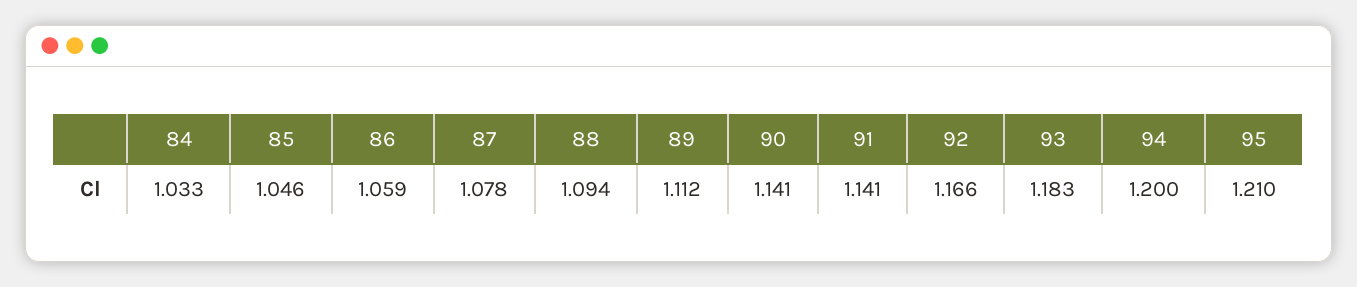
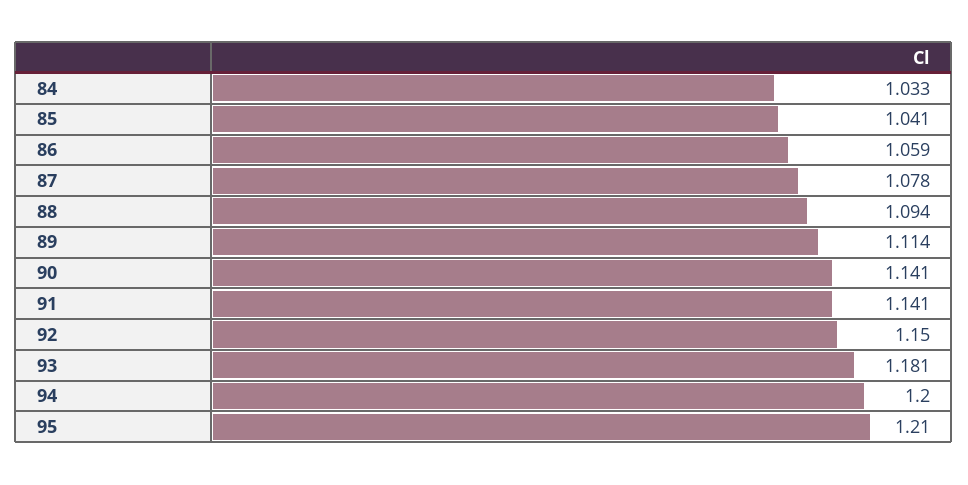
85: 1.046 -> 1.041
89: 1.112 -> 1.114
92: 1.166 -> 1.15
93: 1.183 -> 1.181

